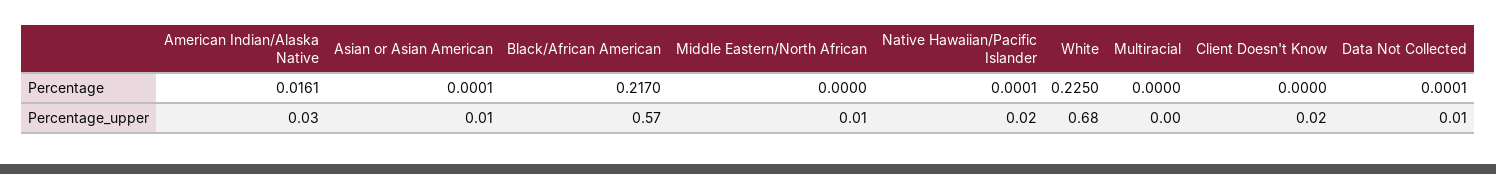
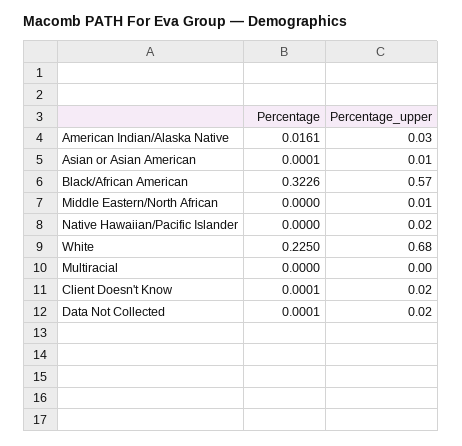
Black/African American, Percentage: 0.217 -> 0.3226
Native Hawaiian/Pacific Islander, Percentage: 0.0001 -> 0
Client Doesn't Know, Percentage: 0 -> 0.0001
Data Not Collected, Percentage_upper: 0.01 -> 0.02

